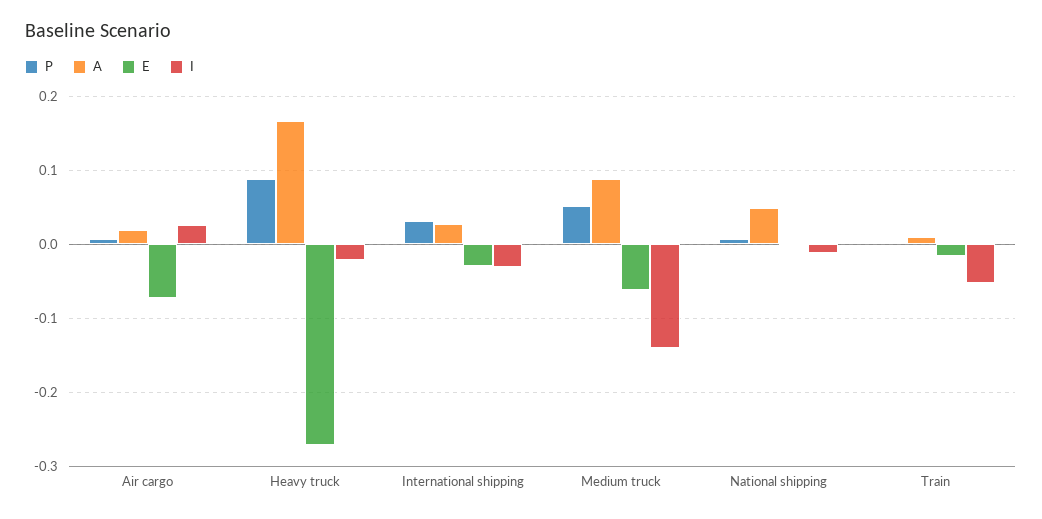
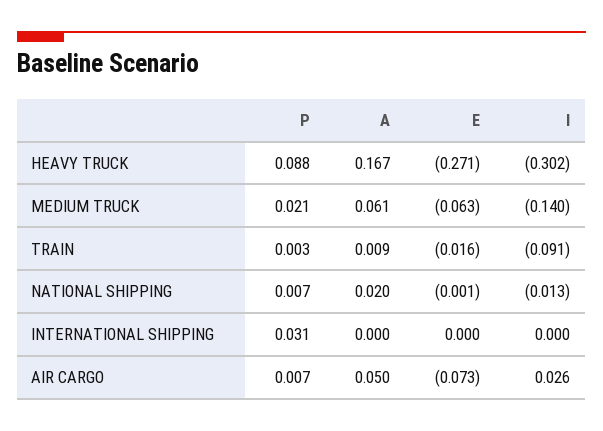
A, Air cargo: 0.02 -> 0.05
I, Heavy truck: -0.02 -> -0.302
A, International shipping: 0.03 -> 0
E, International shipping: -0.03 -> 0
I, International shipping: -0.03 -> 0
P, Medium truck: 0.05 -> 0.021
A, Medium truck: 0.09 -> 0.061
A, National shipping: 0.05 -> 0.02
I, Train: -0.05 -> -0.091

